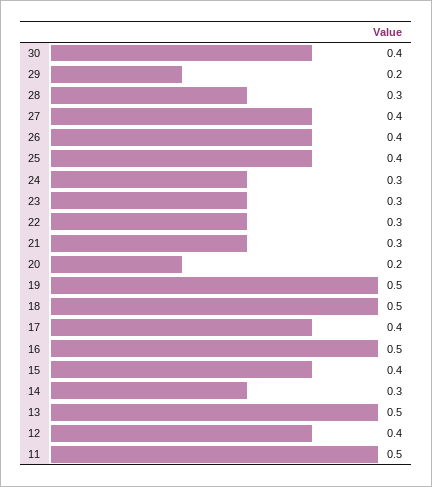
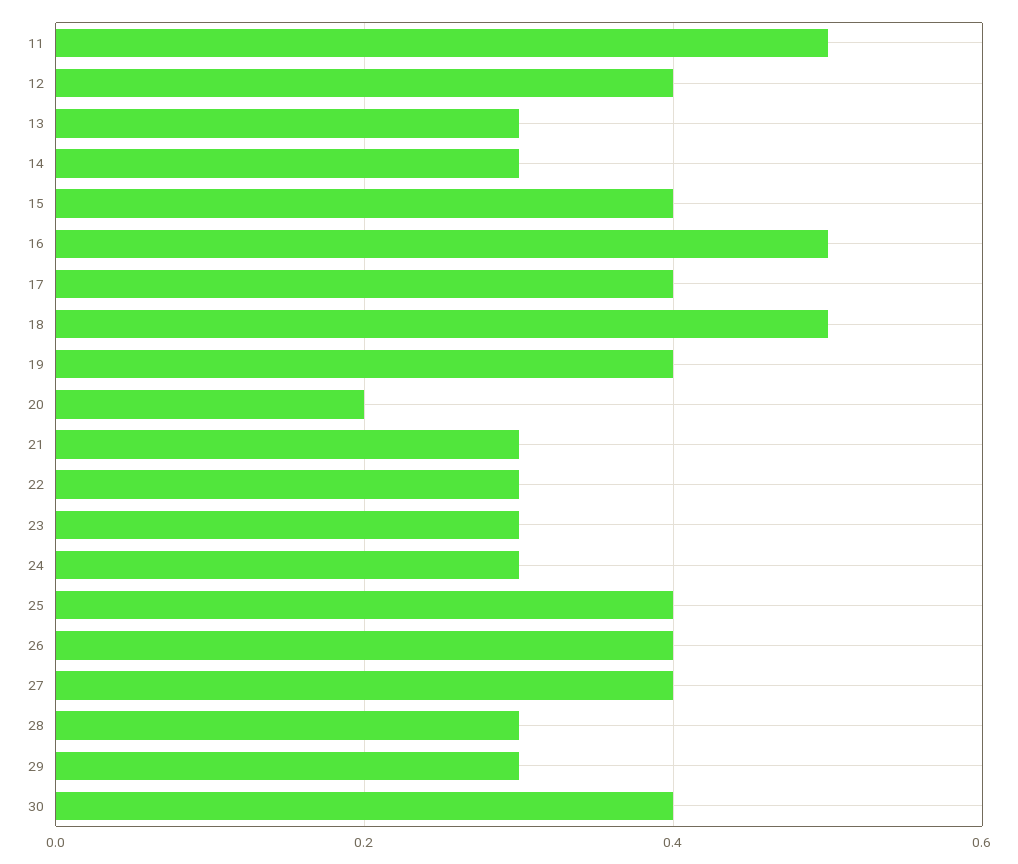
29: 0.2 -> 0.3
19: 0.5 -> 0.4
13: 0.5 -> 0.3

